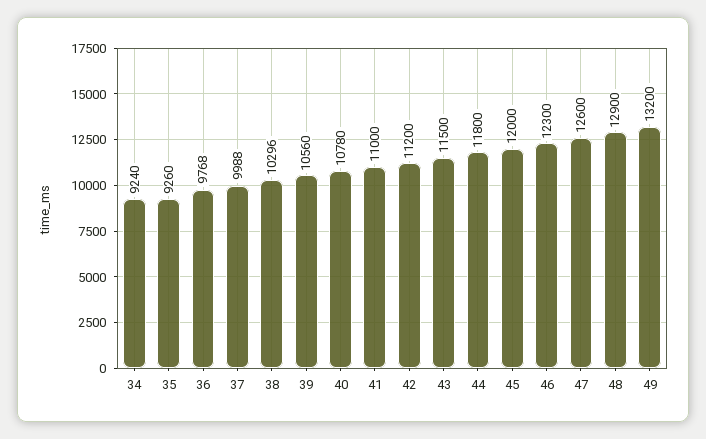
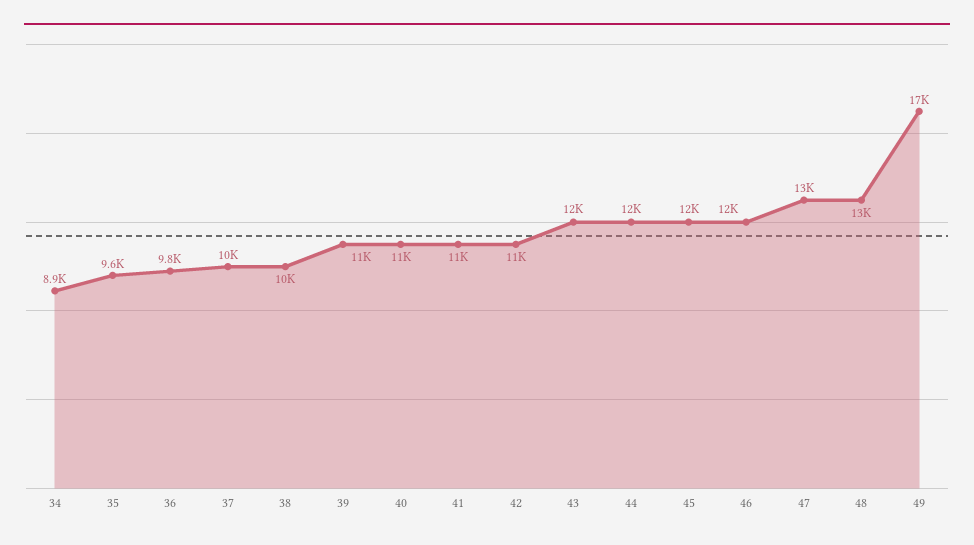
34: 9240 -> 8900
35: 9260 -> 9600
49: 13200 -> 17000

